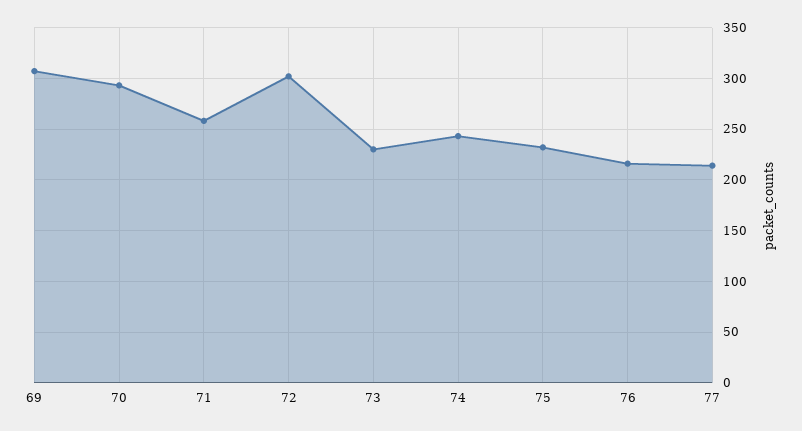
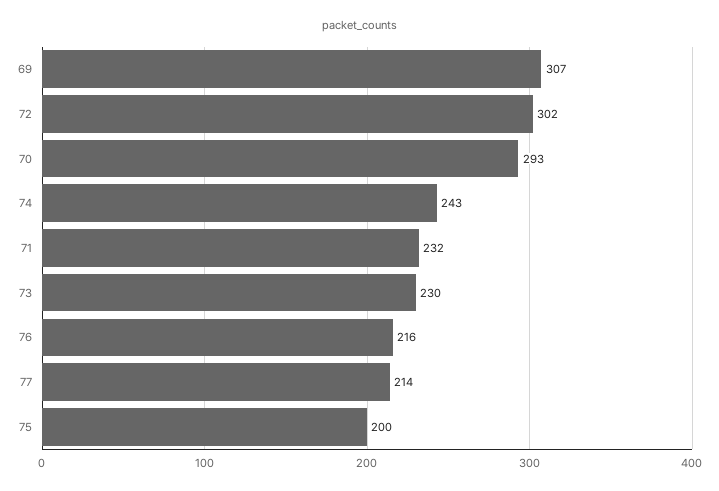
71: 260 -> 232
75: 230 -> 200

